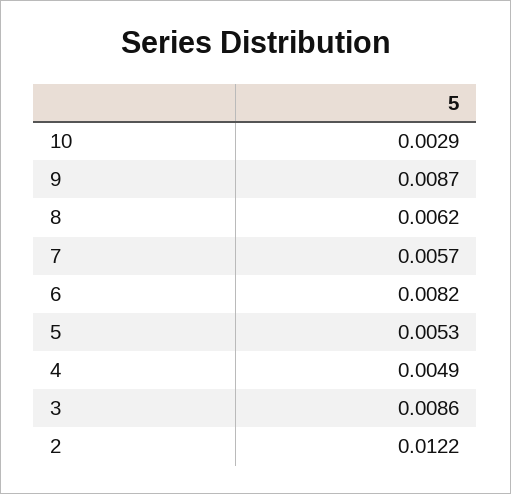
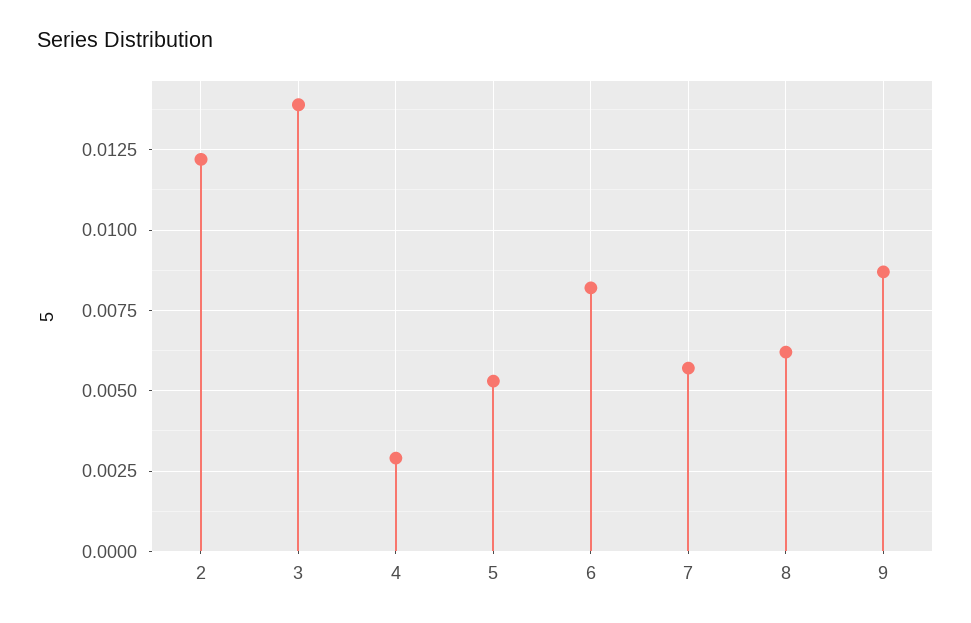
10: 0.0029 -> none
4: 0.0049 -> 0.003
3: 0.0086 -> 0.014

